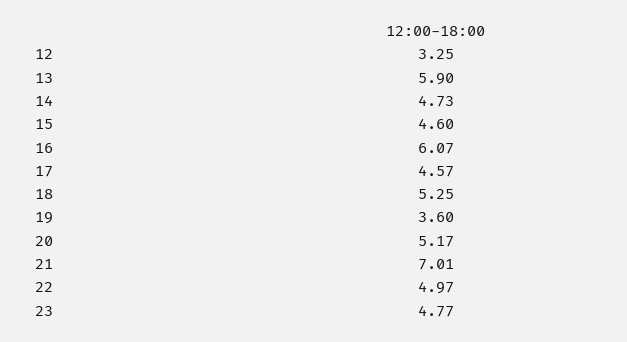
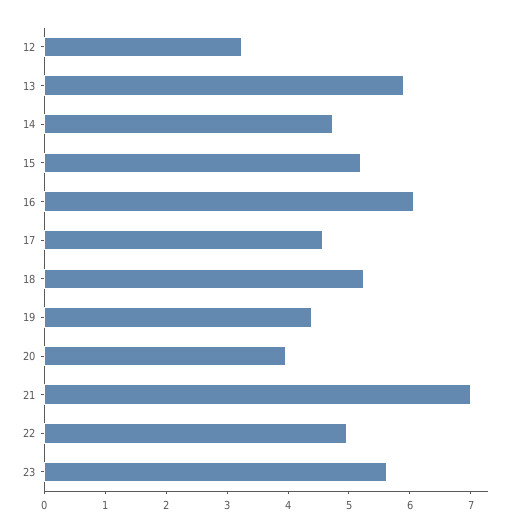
15: 4.6 -> 5.2
19: 3.6 -> 4.4
20: 5.17 -> 4
23: 4.77 -> 5.6

